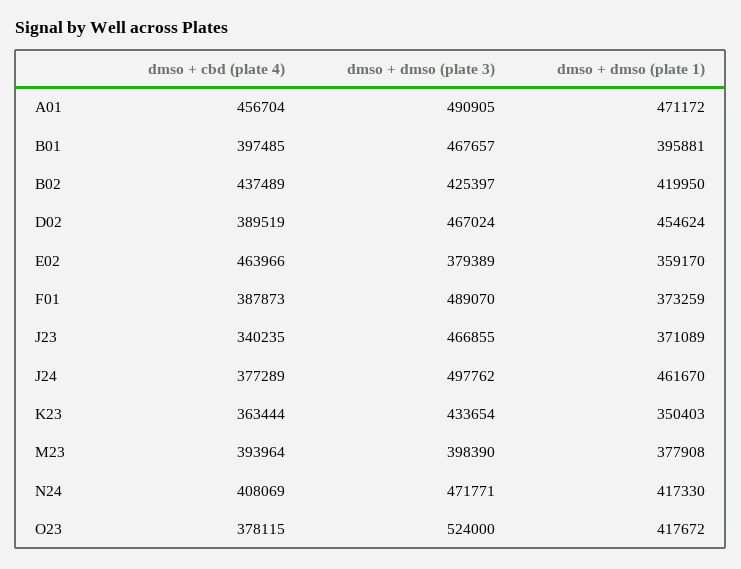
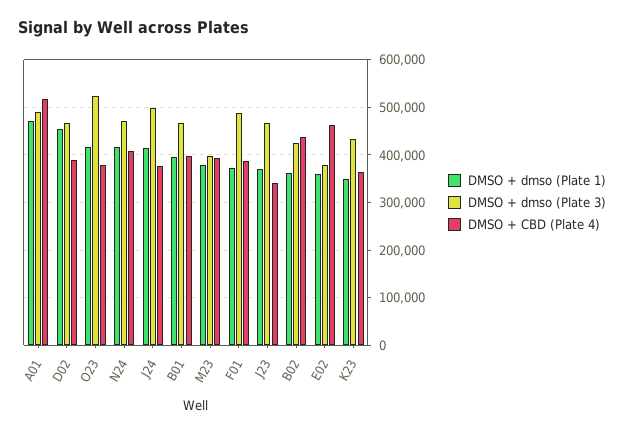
dmso + cbd (plate 4), A01: 456704 -> 520000
dmso + dmso (plate 1), B02: 419950 -> 360000
dmso + dmso (plate 1), J24: 461670 -> 420000

